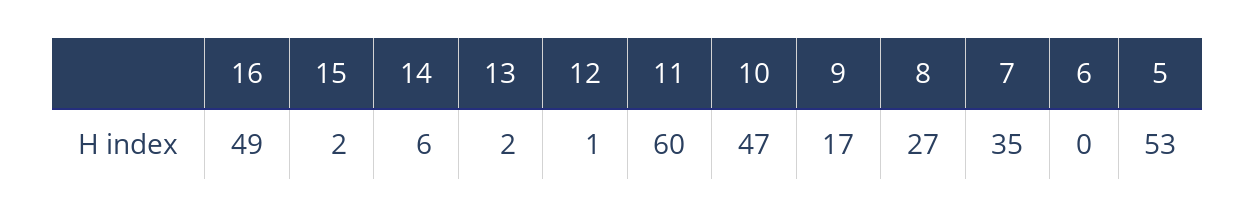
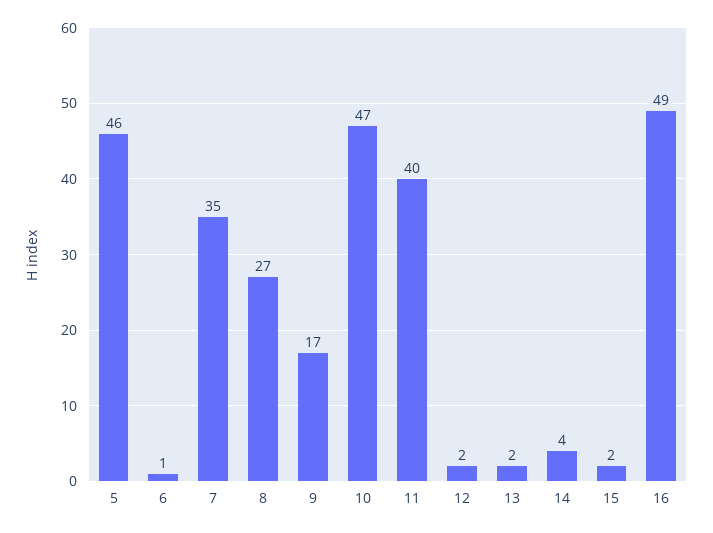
14: 6 -> 4
12: 1 -> 2
11: 60 -> 40
6: 0 -> 1
5: 53 -> 46

